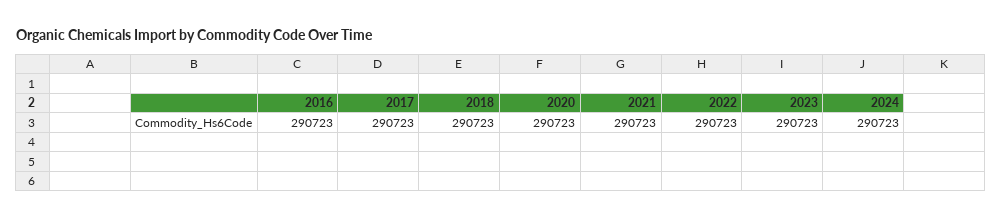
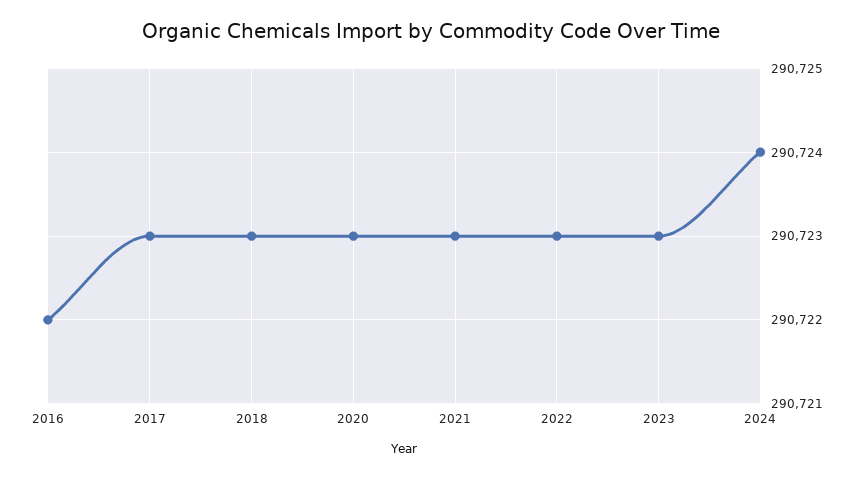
2016: 290723 -> 290722
2024: 290723 -> 290724

